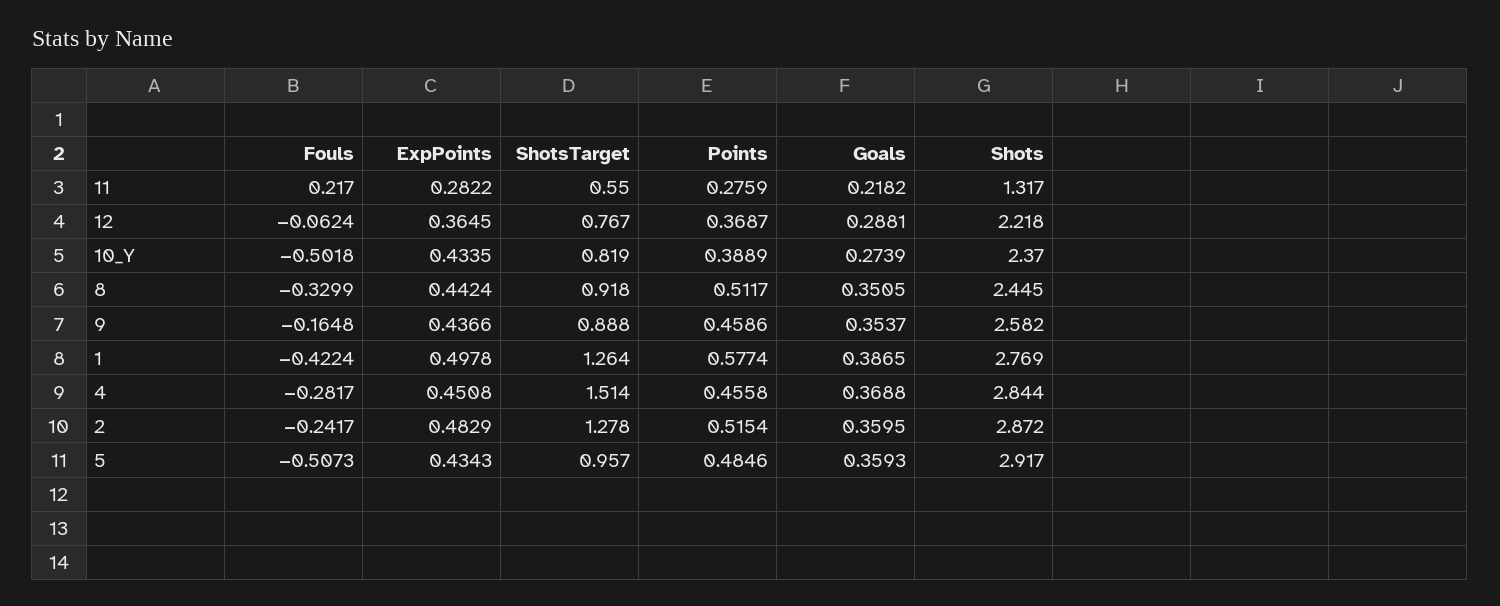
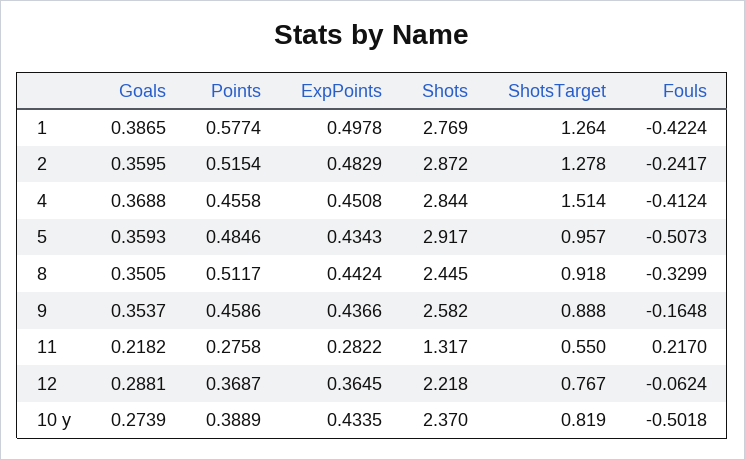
Points, 11: 0.2759 -> 0.2758
Fouls, 4: -0.2817 -> -0.4124

